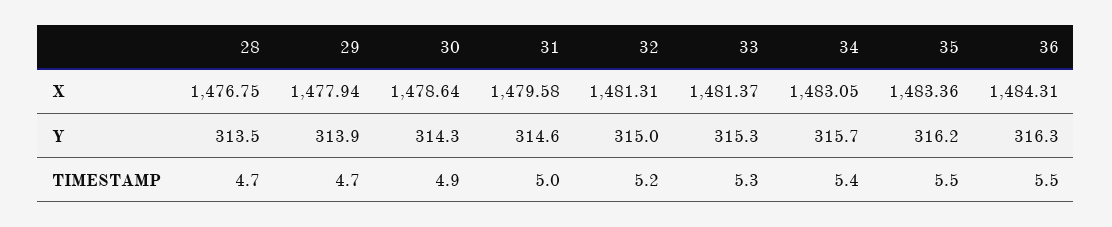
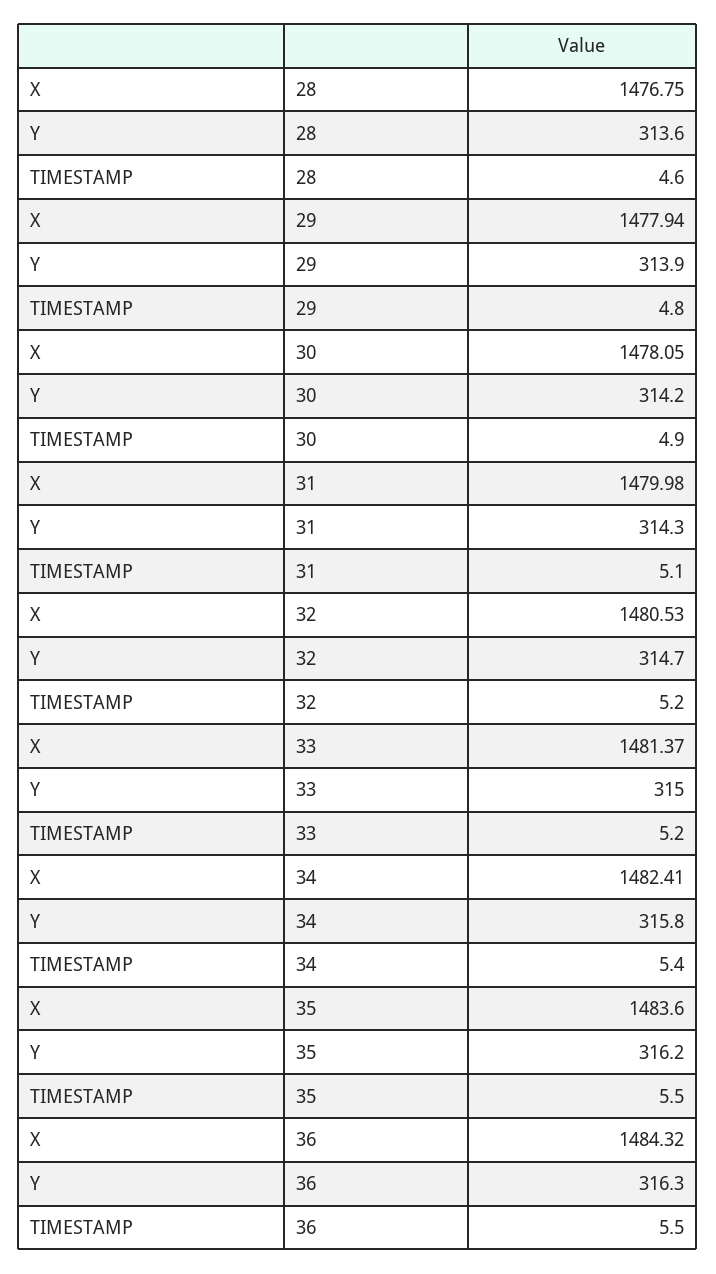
30, X: 1478.64 -> 1478.05
31, X: 1479.58 -> 1479.98
32, X: 1481.31 -> 1480.53
34, X: 1483.05 -> 1482.41
35, X: 1483.36 -> 1483.6
36, X: 1484.31 -> 1484.32
28, Y: 313.5 -> 313.6
30, Y: 314.3 -> 314.2
31, Y: 314.6 -> 314.3
32, Y: 315 -> 314.7
33, Y: 315.3 -> 315
34, Y: 315.7 -> 315.8
28, TIMESTAMP: 4.7 -> 4.6
29, TIMESTAMP: 4.7 -> 4.8
31, TIMESTAMP: 5 -> 5.1
33, TIMESTAMP: 5.3 -> 5.2

